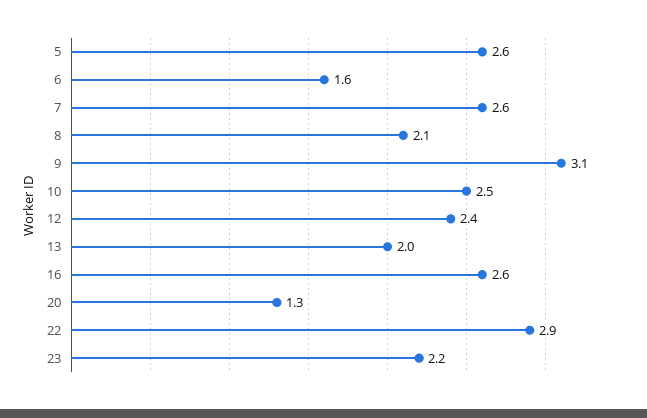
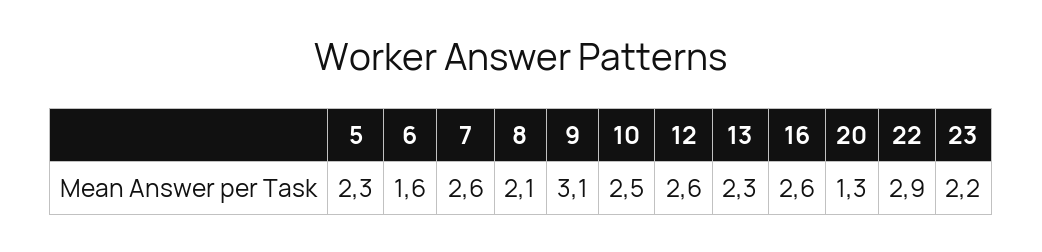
5: 2.6 -> 2.3
12: 2.4 -> 2.6
13: 2 -> 2.3

